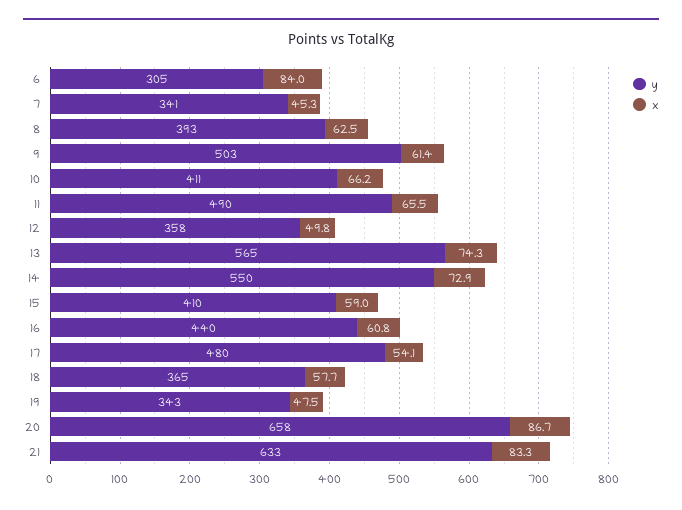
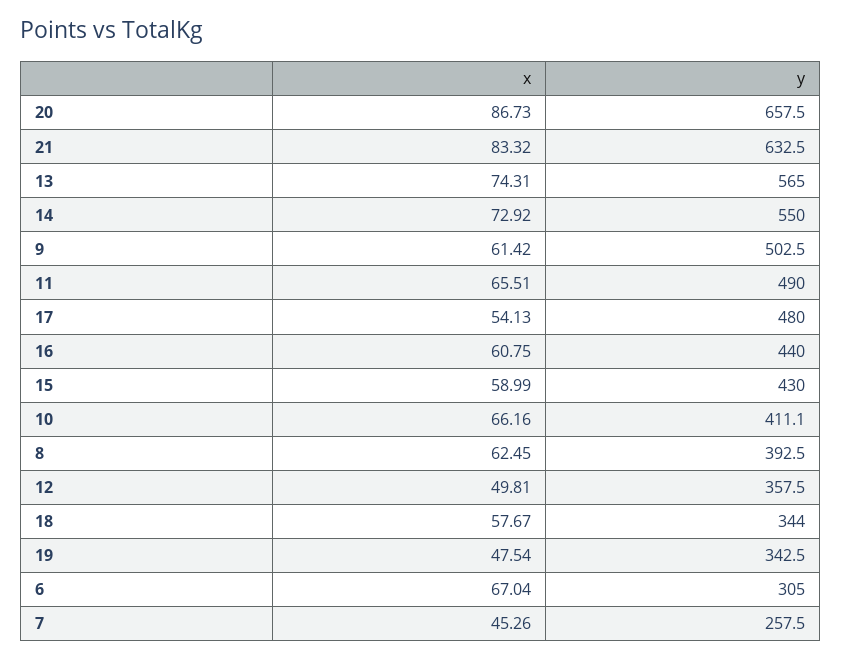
x, 6: 84 -> 67.04
y, 7: 341 -> 257.5
y, 15: 410 -> 430
y, 18: 365 -> 344

